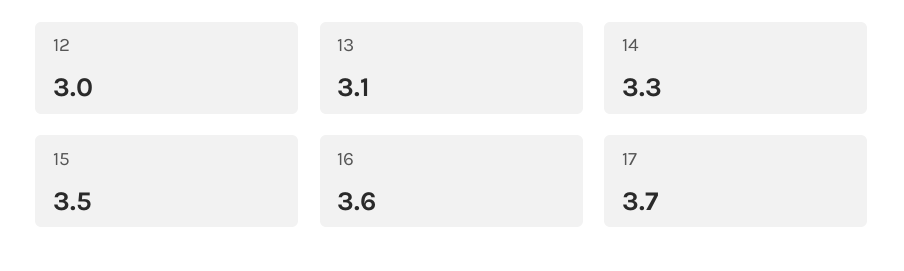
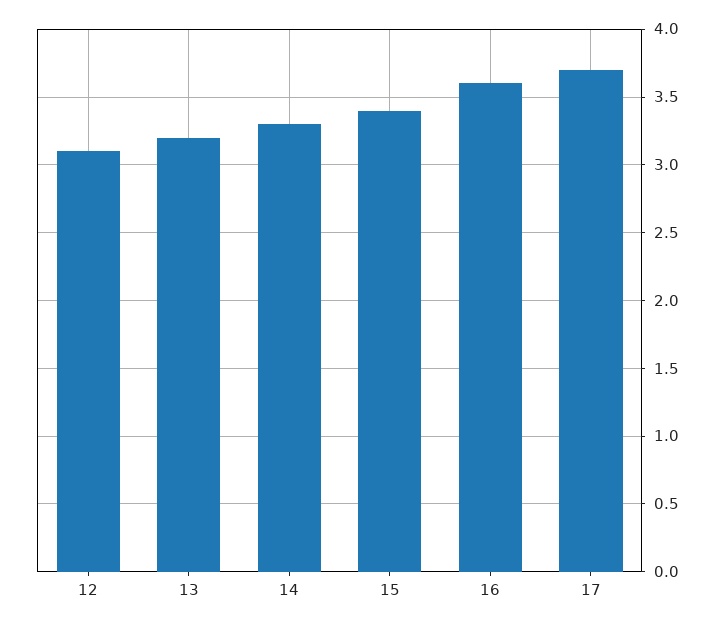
12: 3 -> 3.1
13: 3.1 -> 3.2
15: 3.5 -> 3.4

